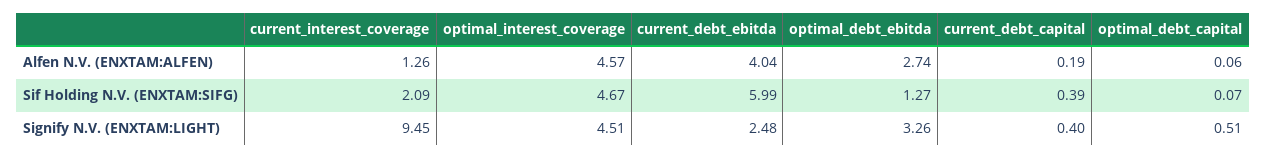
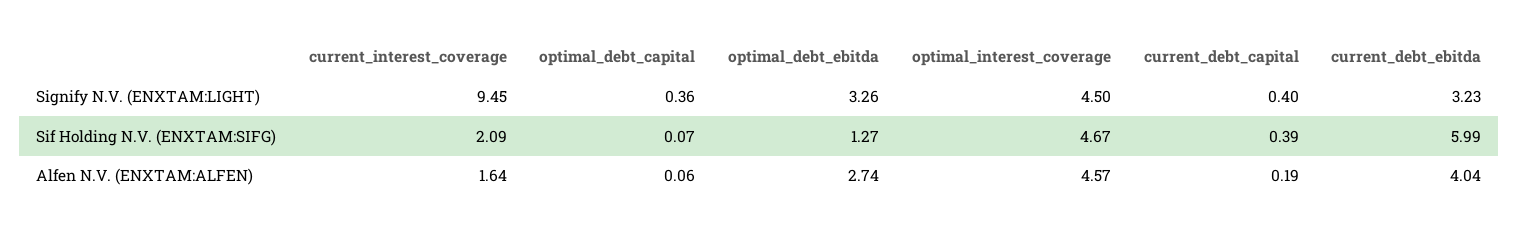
current_interest_coverage, Alfen N.V. (ENXTAM:ALFEN): 1.26 -> 1.64
optimal_interest_coverage, Signify N.V. (ENXTAM:LIGHT): 4.51 -> 4.5
current_debt_ebitda, Signify N.V. (ENXTAM:LIGHT): 2.48 -> 3.23
optimal_debt_capital, Signify N.V. (ENXTAM:LIGHT): 0.51 -> 0.36

